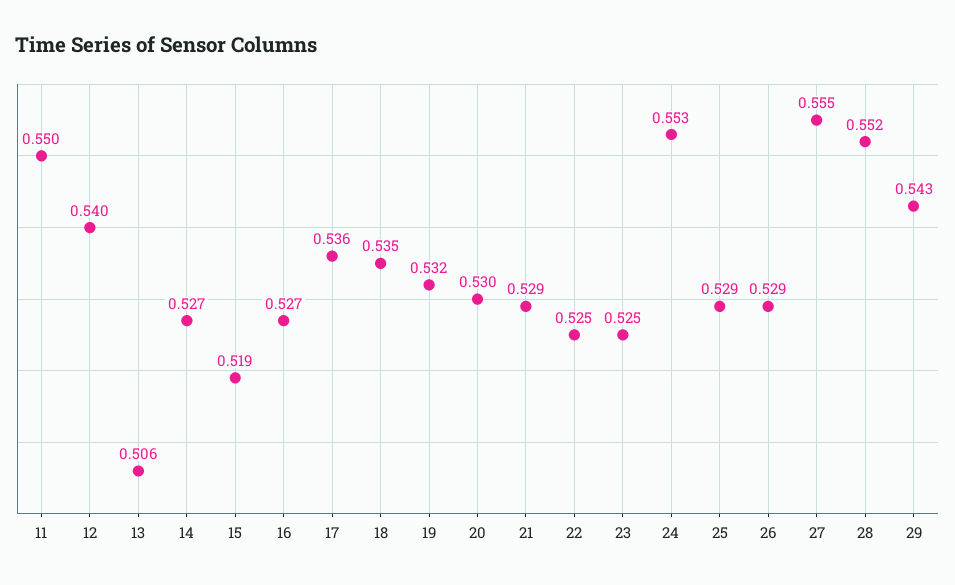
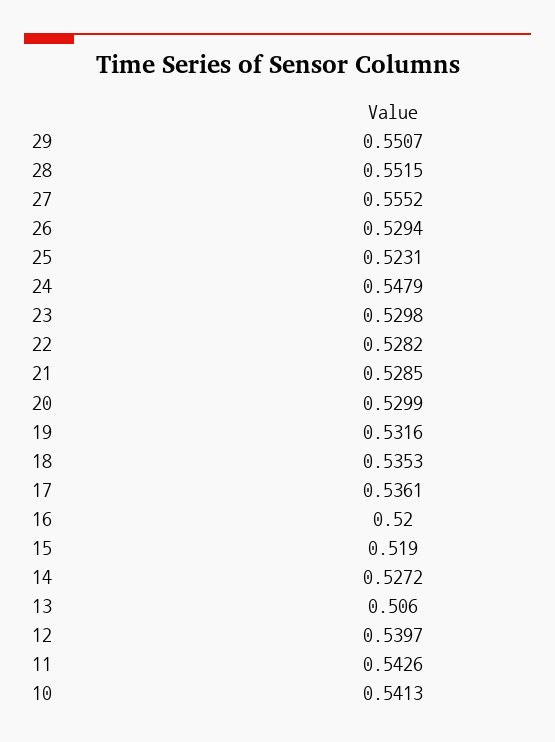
11: 0.55 -> 0.5426
16: 0.527 -> 0.52
22: 0.525 -> 0.5282
23: 0.525 -> 0.5298
24: 0.553 -> 0.5479
25: 0.529 -> 0.5231
29: 0.543 -> 0.5507
10: none -> 0.5413

